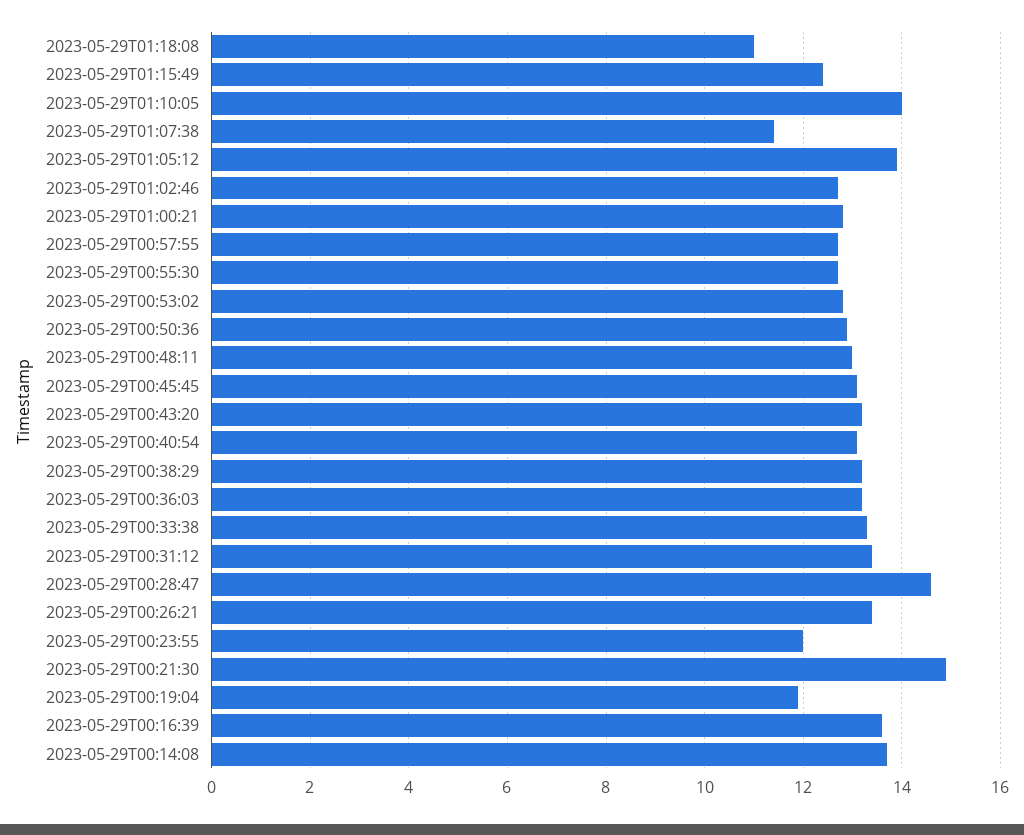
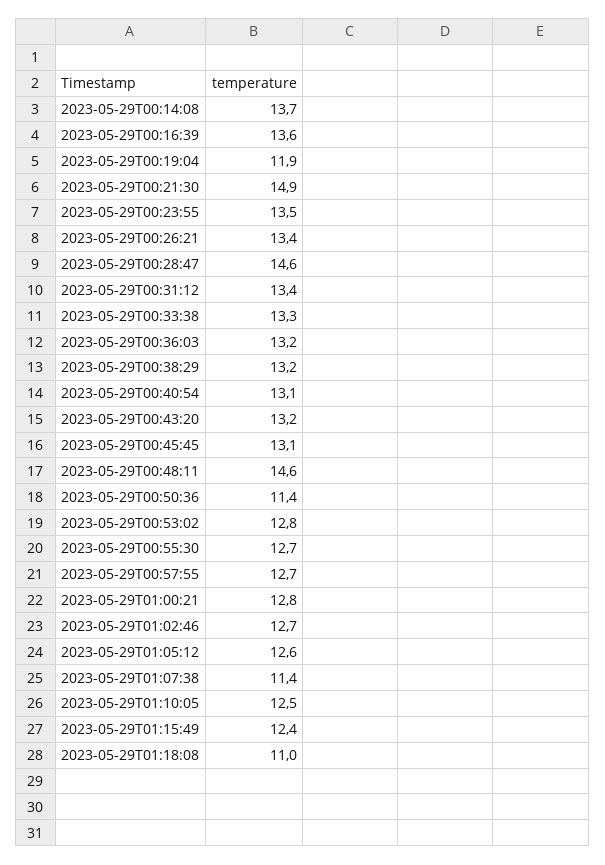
2023-05-29T01:10:05: 14 -> 12.5
2023-05-29T01:05:12: 14 -> 12.6
2023-05-29T00:50:36: 13 -> 11.4
2023-05-29T00:48:11: 13 -> 14.6
2023-05-29T00:23:55: 12 -> 13.5

